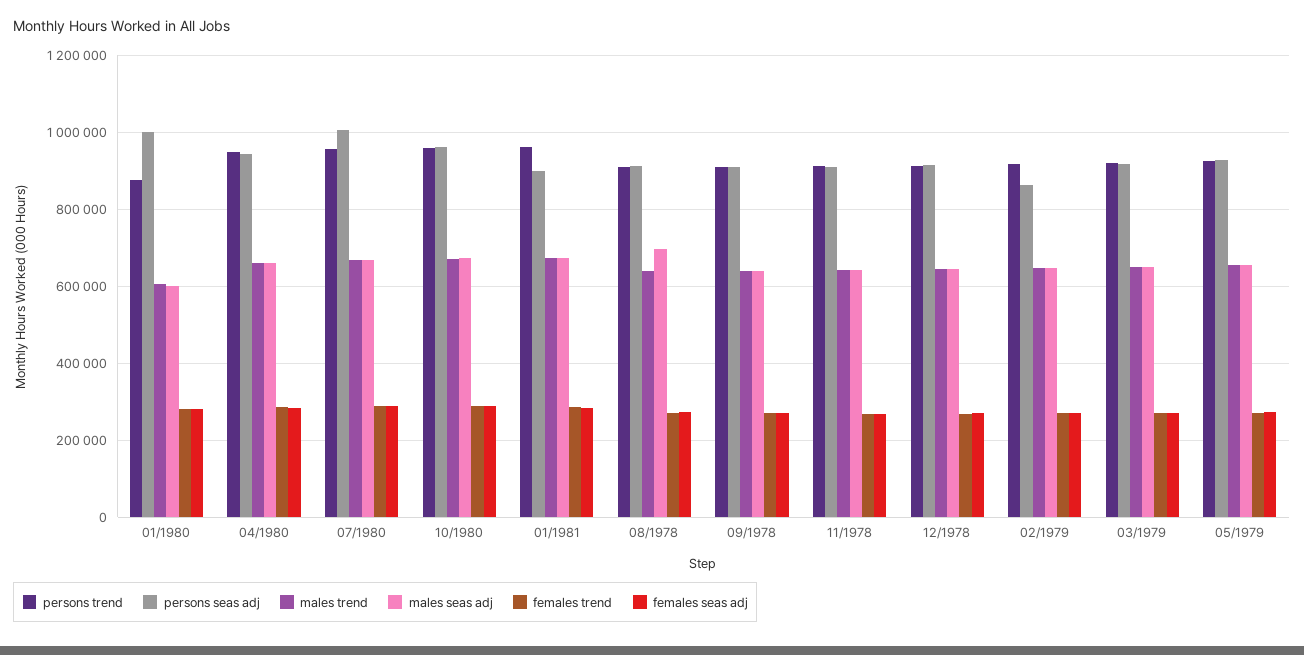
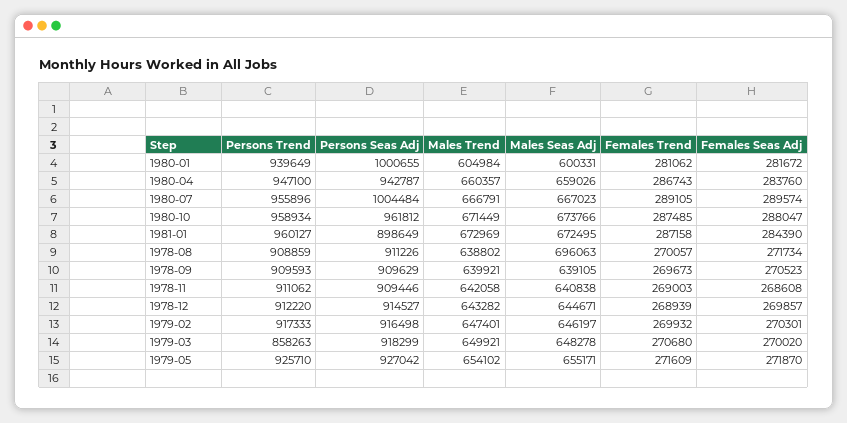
persons trend, 01/1980: 880000 -> 939649
persons seas adj, 02/1979: 860000 -> 916498
persons trend, 03/1979: 920000 -> 858263

